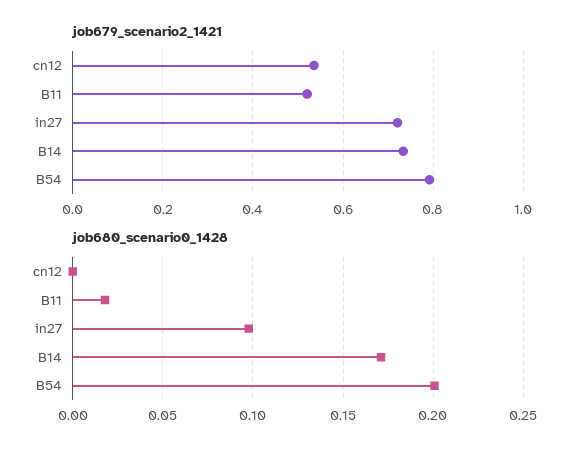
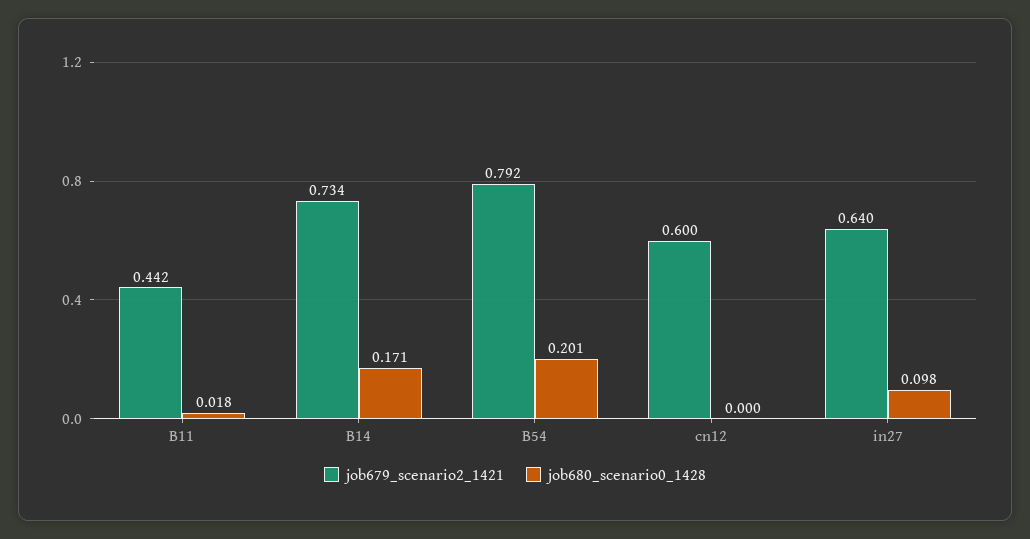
job679_scenario2_1421, cn12: 0.54 -> 0.6
job679_scenario2_1421, B11: 0.52 -> 0.442
job679_scenario2_1421, in27: 0.72 -> 0.64

